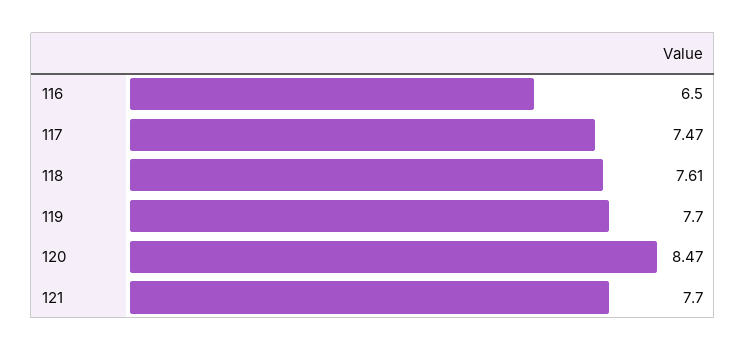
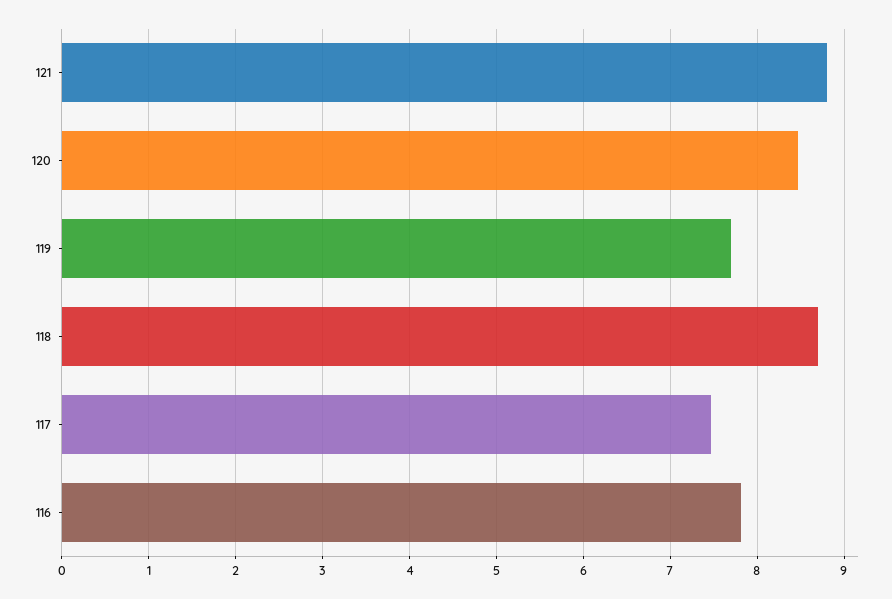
116: 6.5 -> 7.8
118: 7.61 -> 8.7
121: 7.7 -> 8.8

